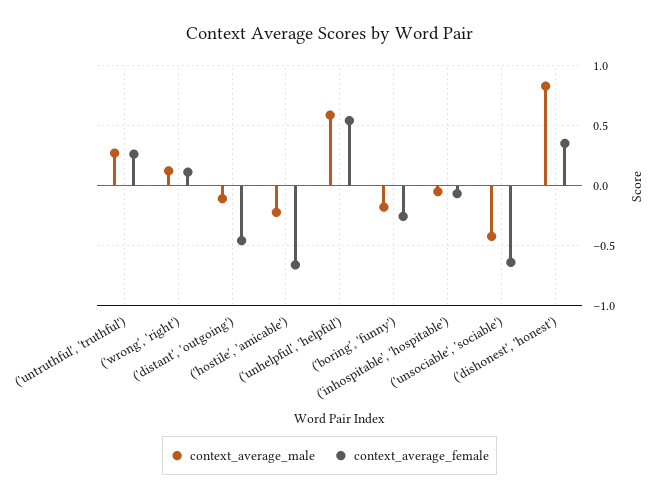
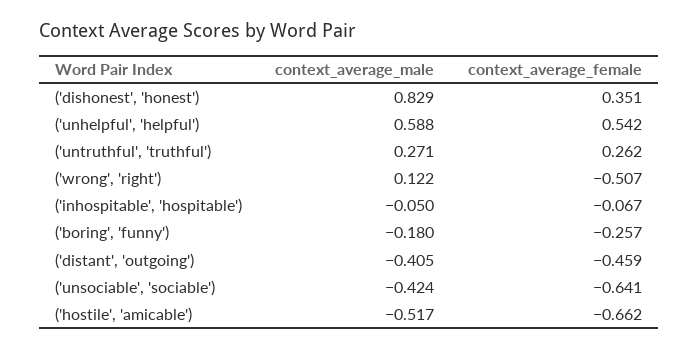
context_average_female, ('wrong', 'right'): 0.1 -> -0.507
context_average_male, ('distant', 'outgoing'): -0.1 -> -0.405
context_average_male, ('hostile', 'amicable'): -0.2 -> -0.517

